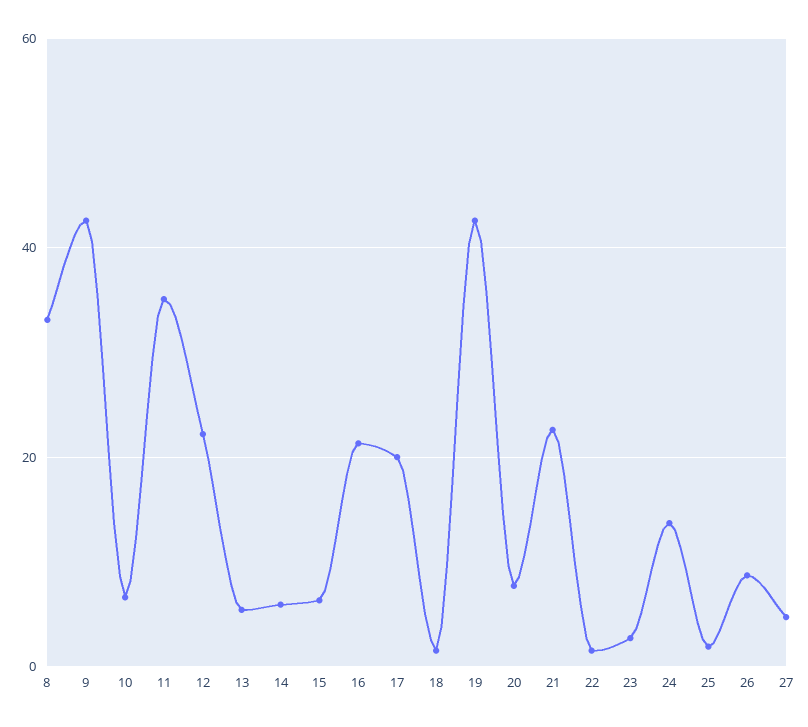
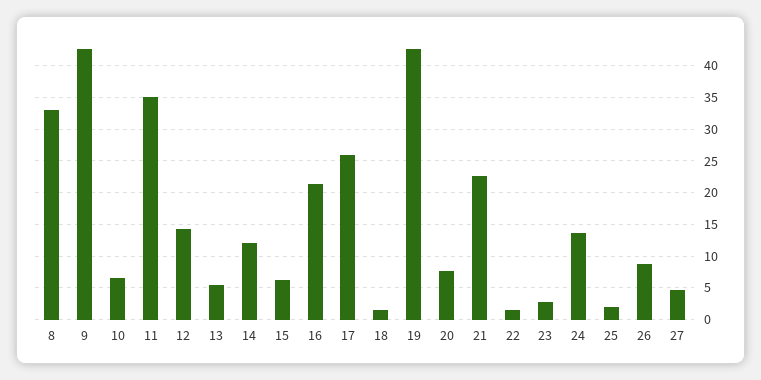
12: 22 -> 14
14: 6 -> 12
17: 20 -> 26

